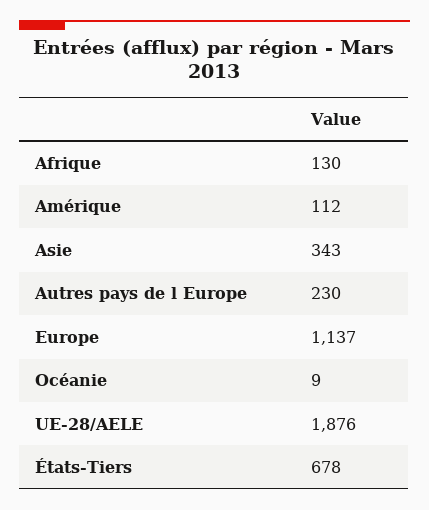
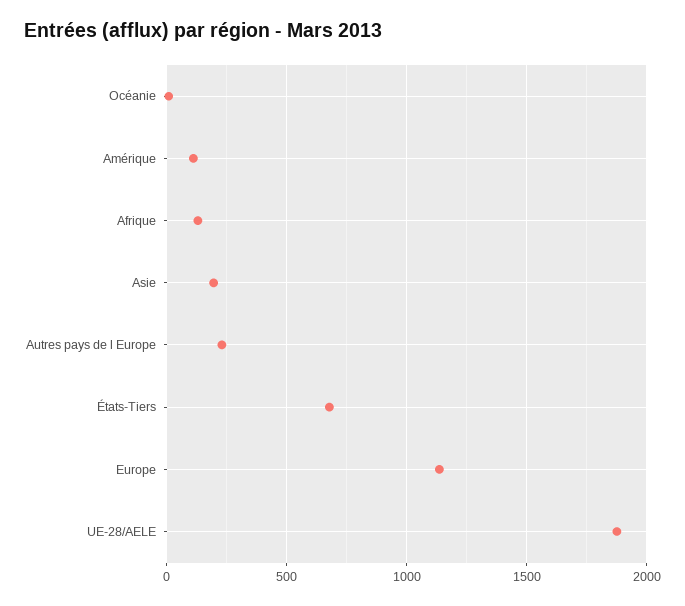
Asie: 343 -> 200

